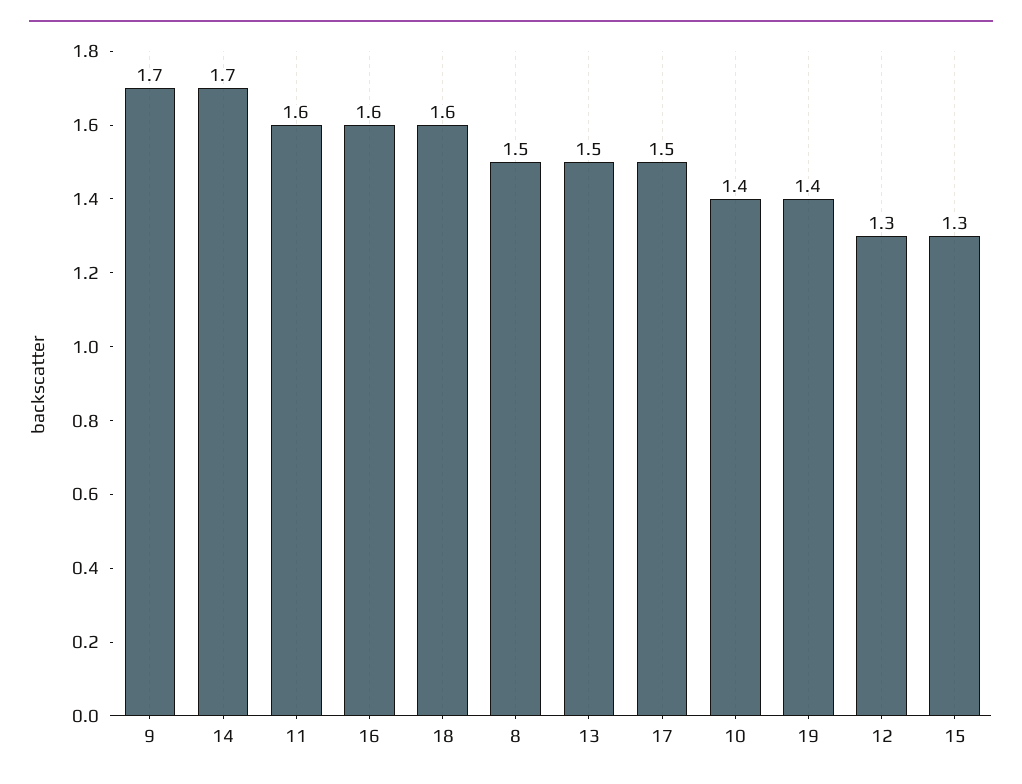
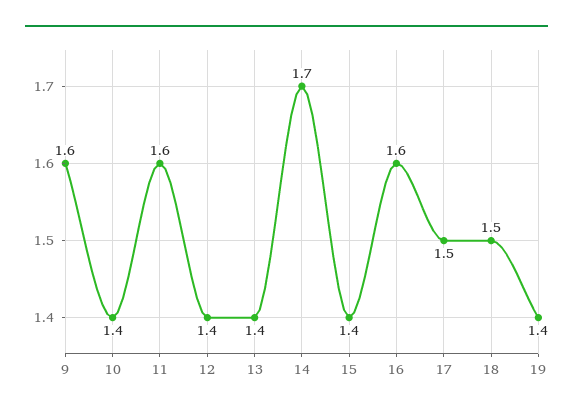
9: 1.7 -> 1.6
18: 1.6 -> 1.5
8: 1.5 -> none
13: 1.5 -> 1.4
12: 1.3 -> 1.4
15: 1.3 -> 1.4

